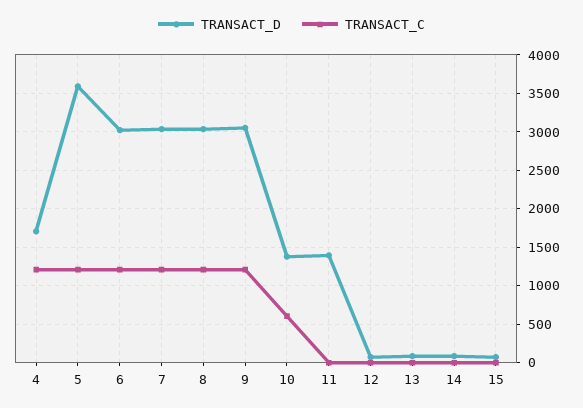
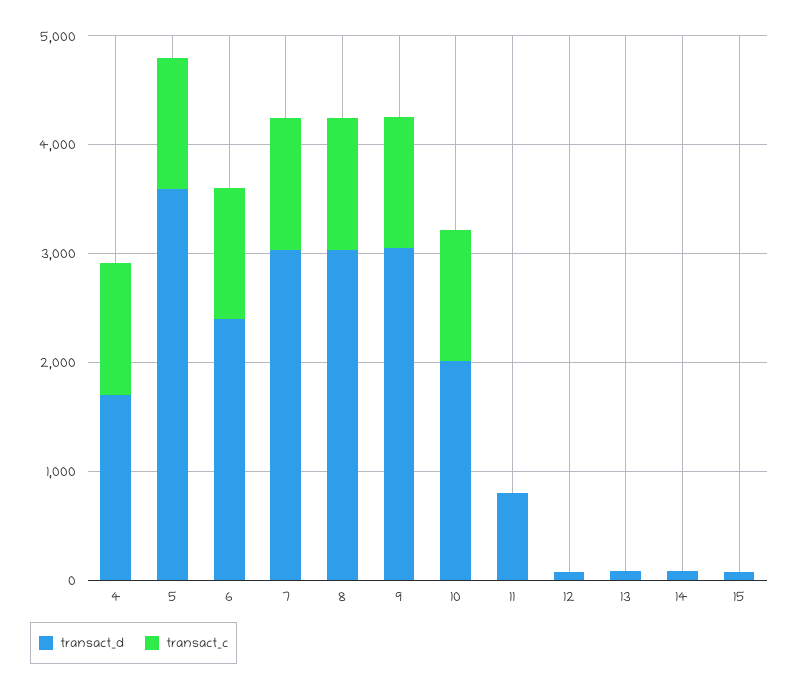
TRANSACT_D, 6: 3000 -> 2400
TRANSACT_D, 10: 1400 -> 2000
TRANSACT_C, 10: 600 -> 1200
TRANSACT_D, 11: 1400 -> 800

